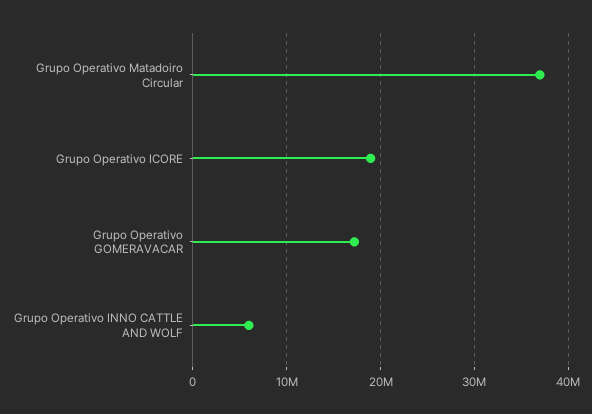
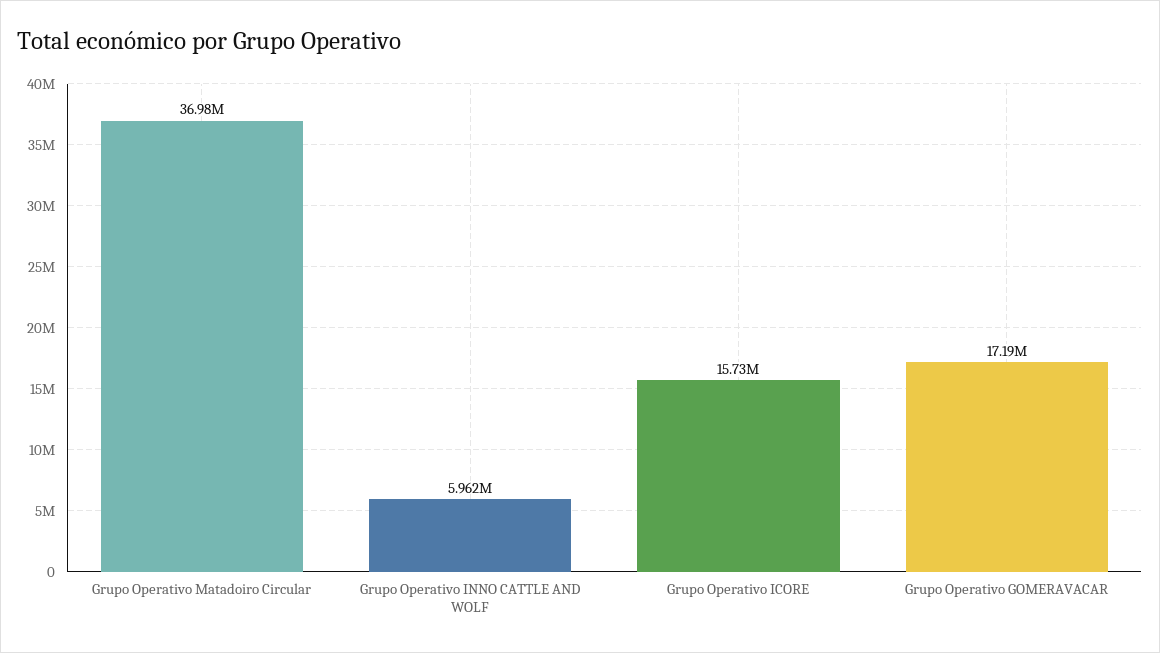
Grupo Operativo ICORE: 19000000 -> 15730000

